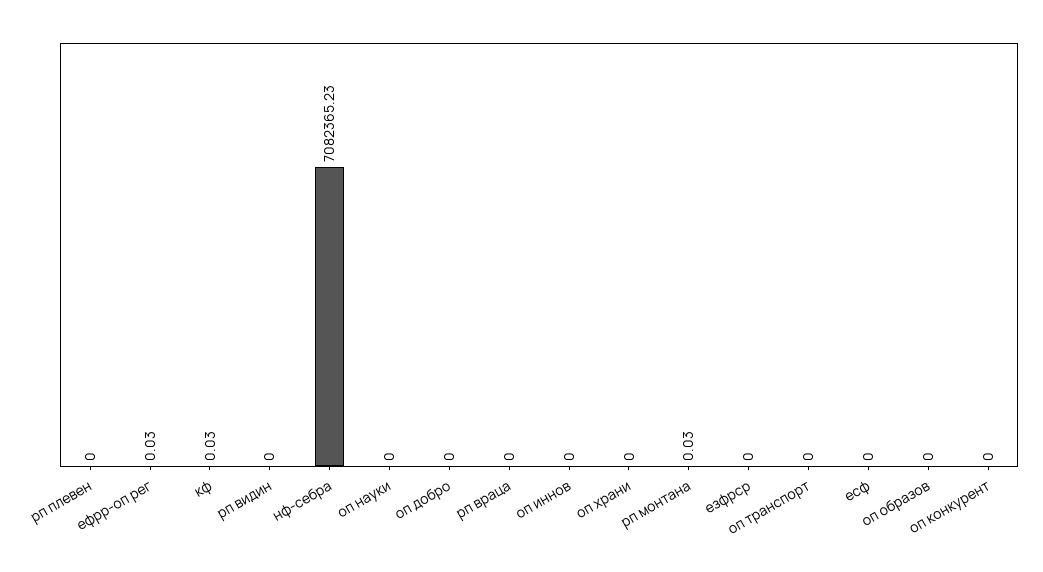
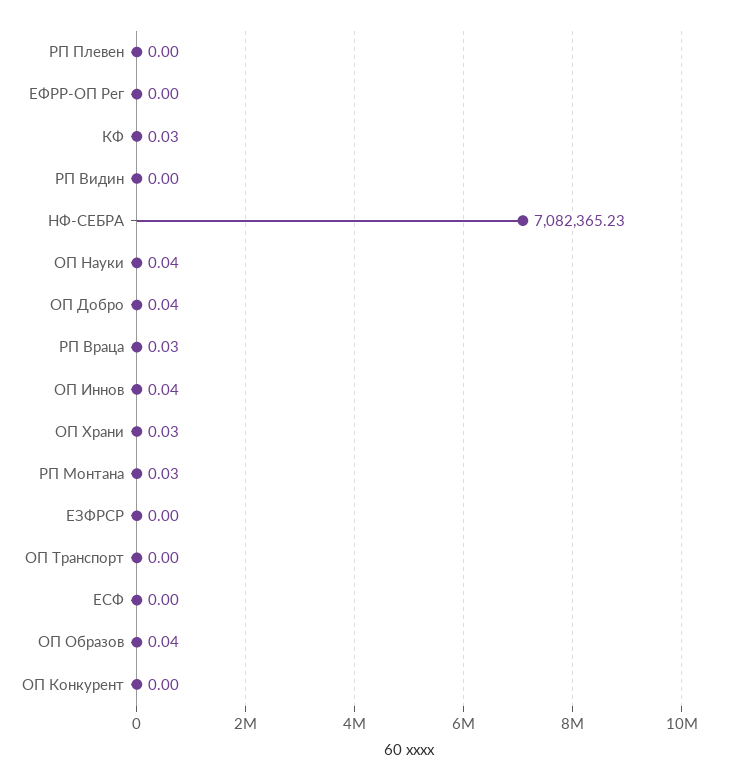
ефрр-оп рег: 0.03 -> 0
оп науки: 0 -> 0.04
оп добро: 0 -> 0.04
рп враца: 0 -> 0.03
оп иннов: 0 -> 0.04
оп храни: 0 -> 0.03
оп образов: 0 -> 0.04

